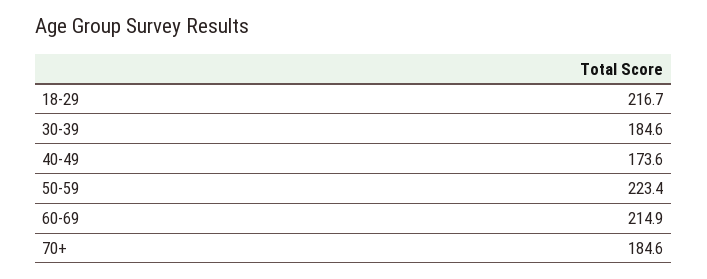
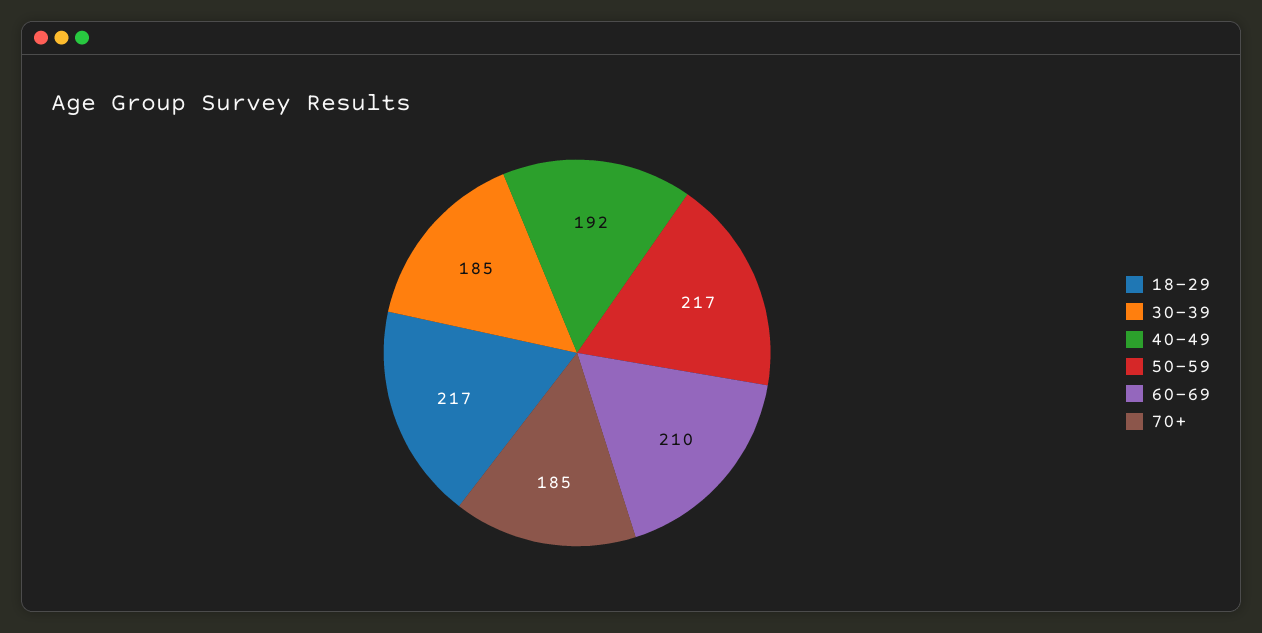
40-49: 173.6 -> 192
50-59: 223.4 -> 217
60-69: 214.9 -> 210

